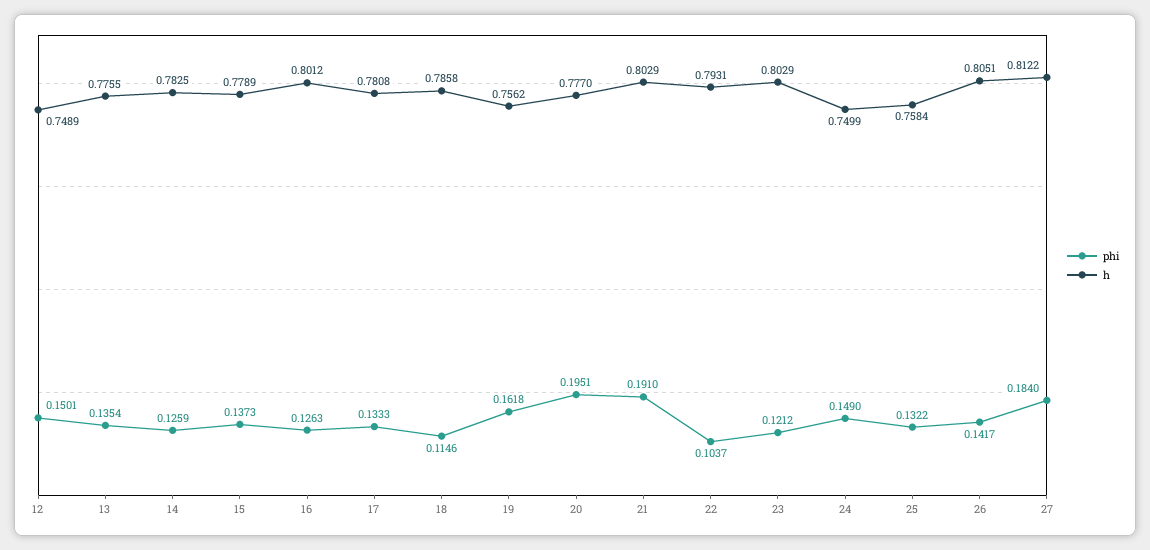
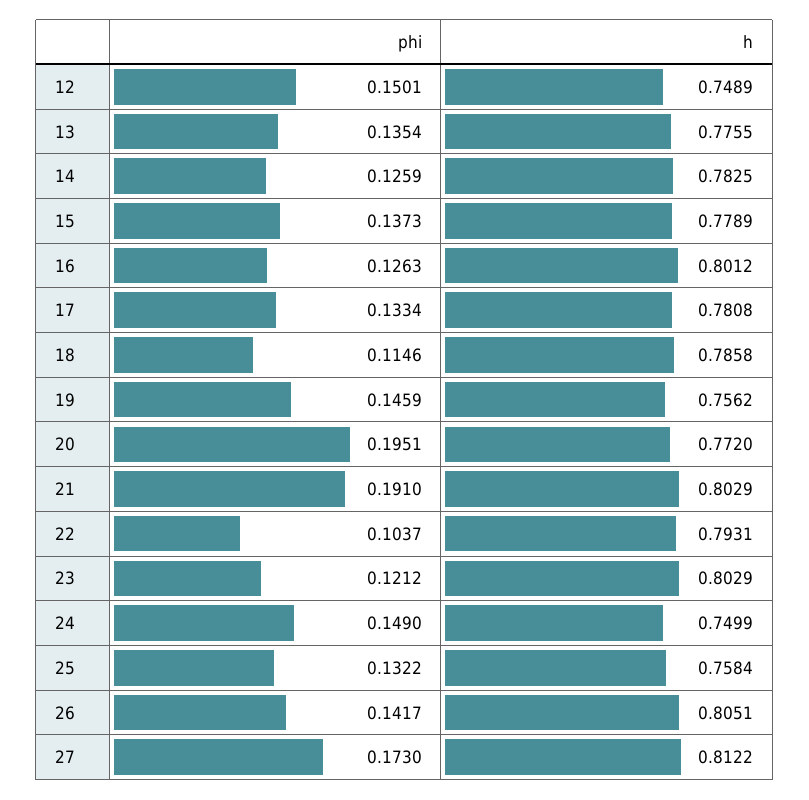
phi, 17: 0.1333 -> 0.1334
phi, 19: 0.1618 -> 0.1459
h, 20: 0.777 -> 0.772
phi, 27: 0.184 -> 0.173

